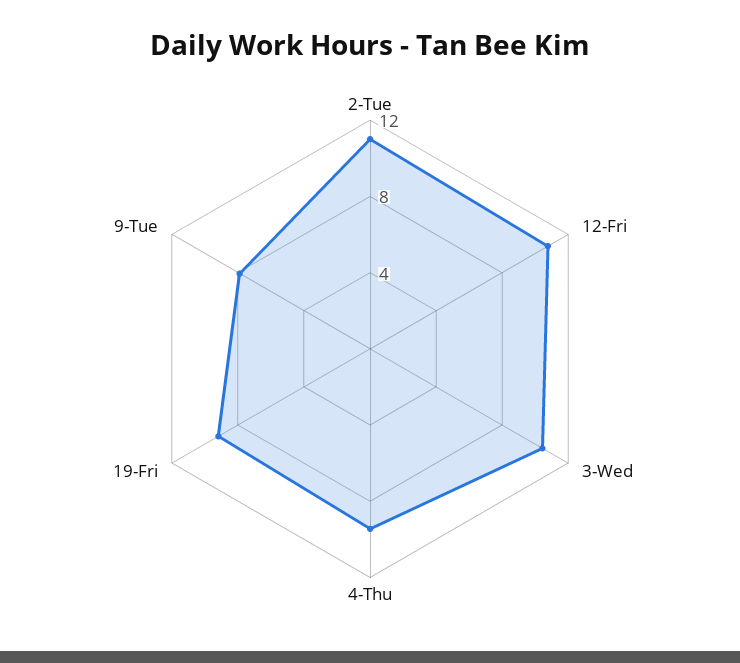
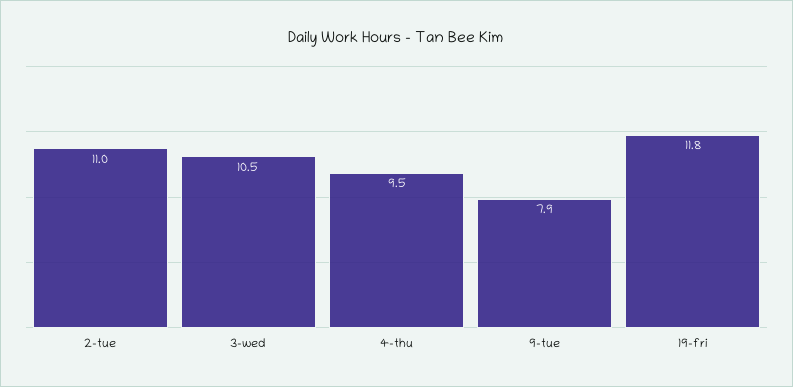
12-Fri: 11 -> none
19-Fri: 9 -> 11.8

